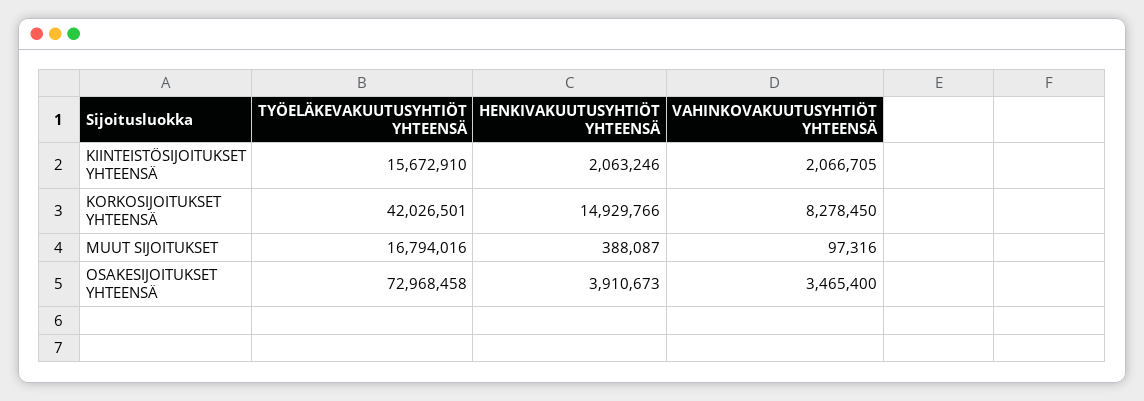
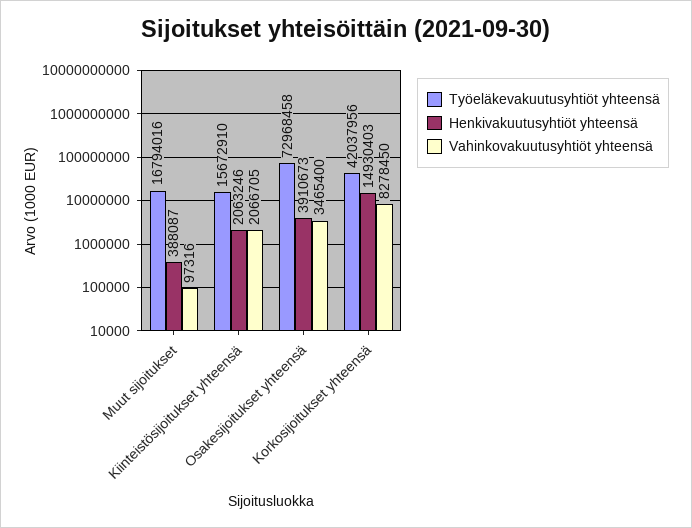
TYÖELÄKEVAKUUTUSYHTIÖT YHTEENSÄ, KORKOSIJOITUKSET YHTEENSÄ: 42026501 -> 42037956
HENKIVAKUUTUSYHTIÖT YHTEENSÄ, KORKOSIJOITUKSET YHTEENSÄ: 14929766 -> 14930403

